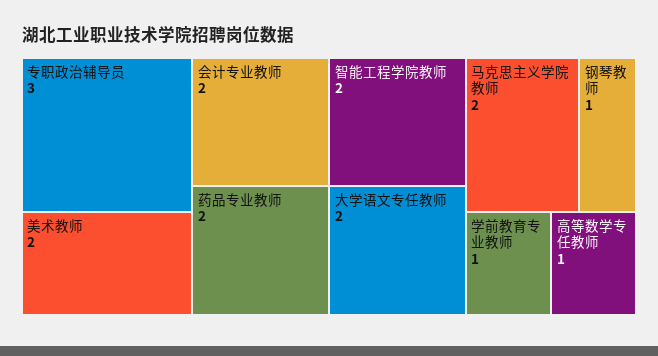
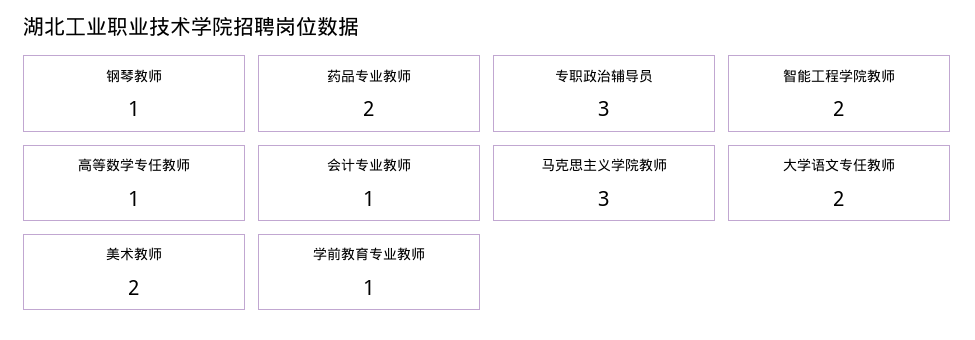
会计专业教师: 2 -> 1
马克思主义学院教师: 2 -> 3

